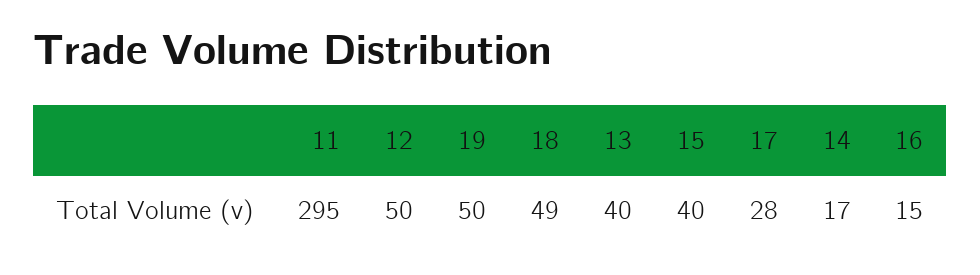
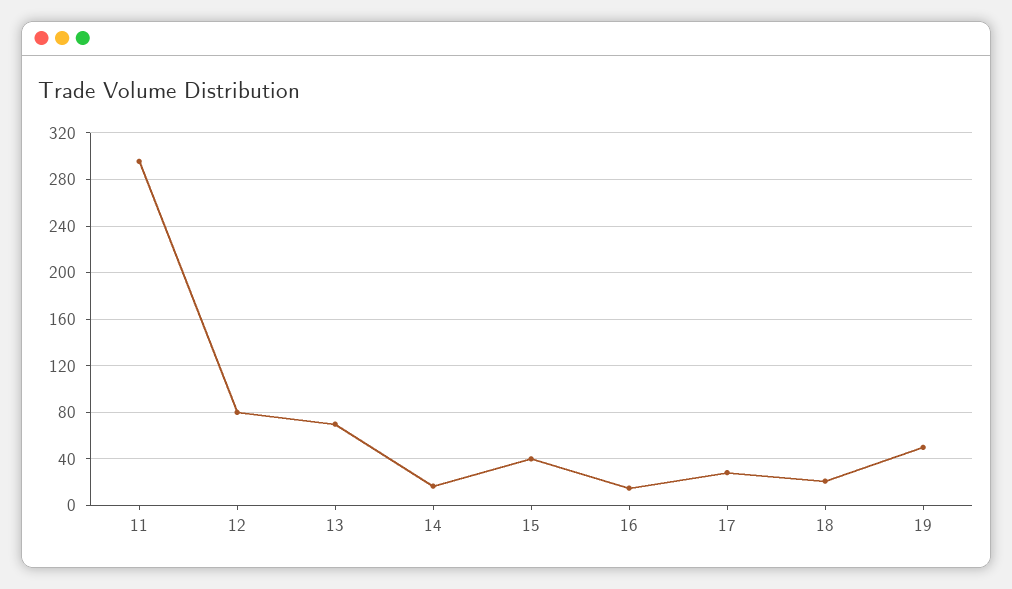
12: 50 -> 80
18: 49 -> 20
13: 40 -> 70

